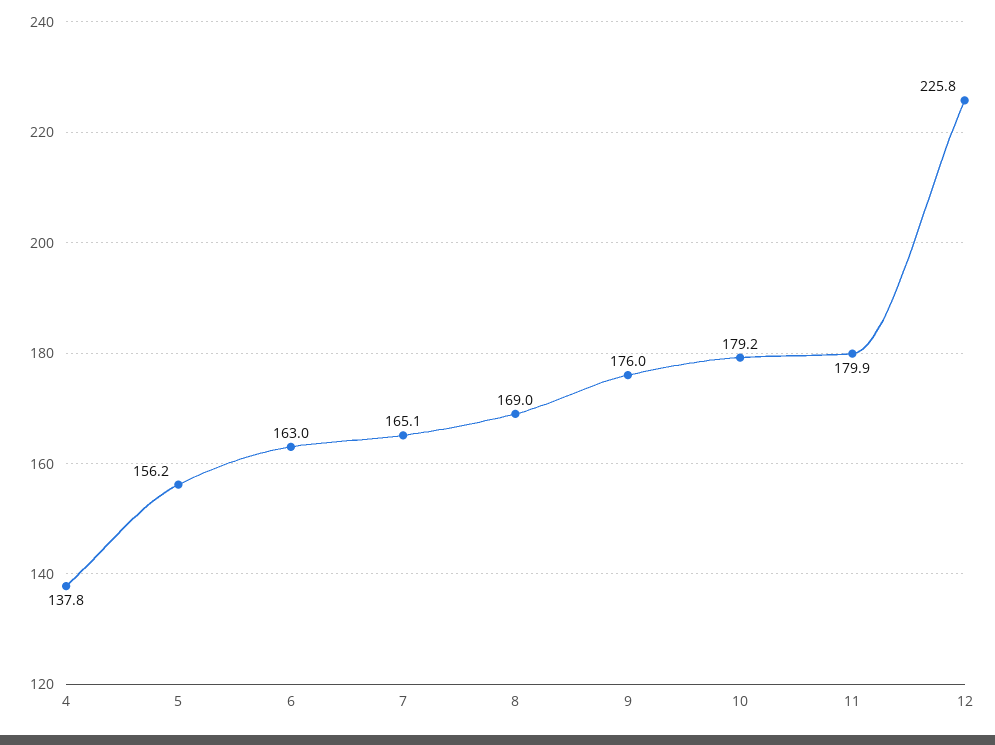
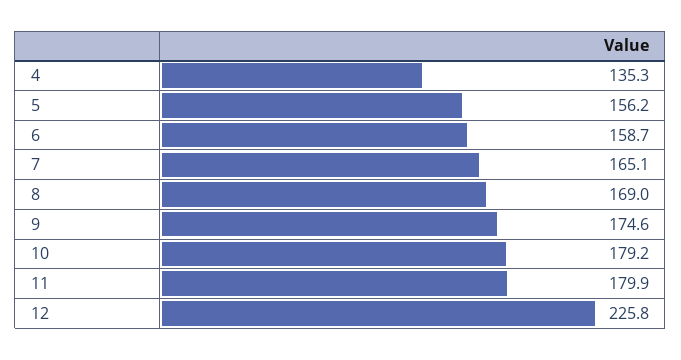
4: 137.8 -> 135.3
6: 163 -> 158.7
9: 176 -> 174.6

